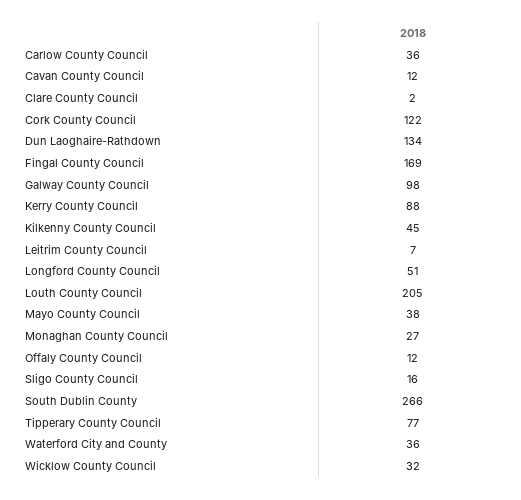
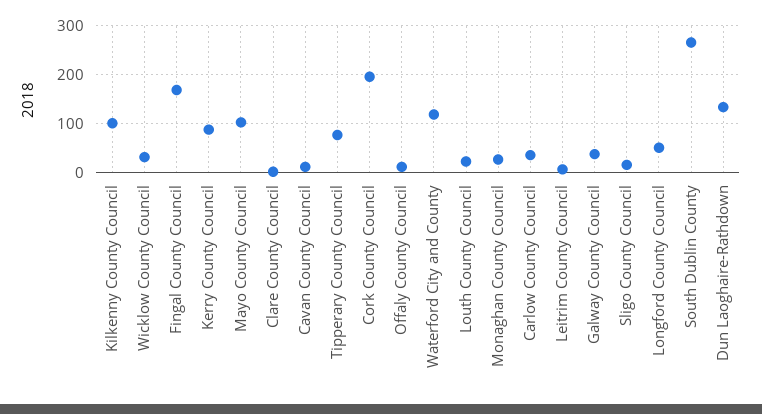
Cork County Council: 122 -> 200
Galway County Council: 98 -> 40
Kilkenny County Council: 45 -> 100
Louth County Council: 205 -> 20
Mayo County Council: 38 -> 100
Waterford City and County: 36 -> 120

